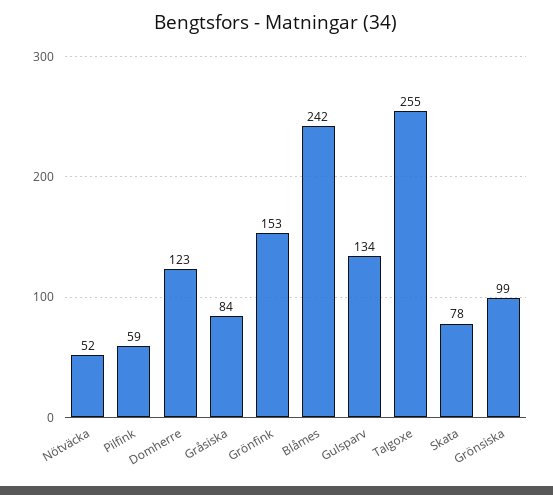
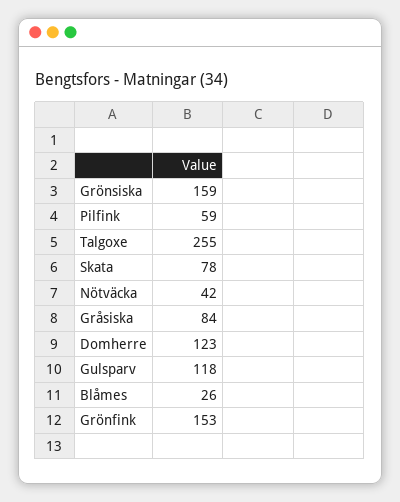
Nötväcka: 52 -> 42
Blåmes: 242 -> 26
Gulsparv: 134 -> 118
Grönsiska: 99 -> 159

